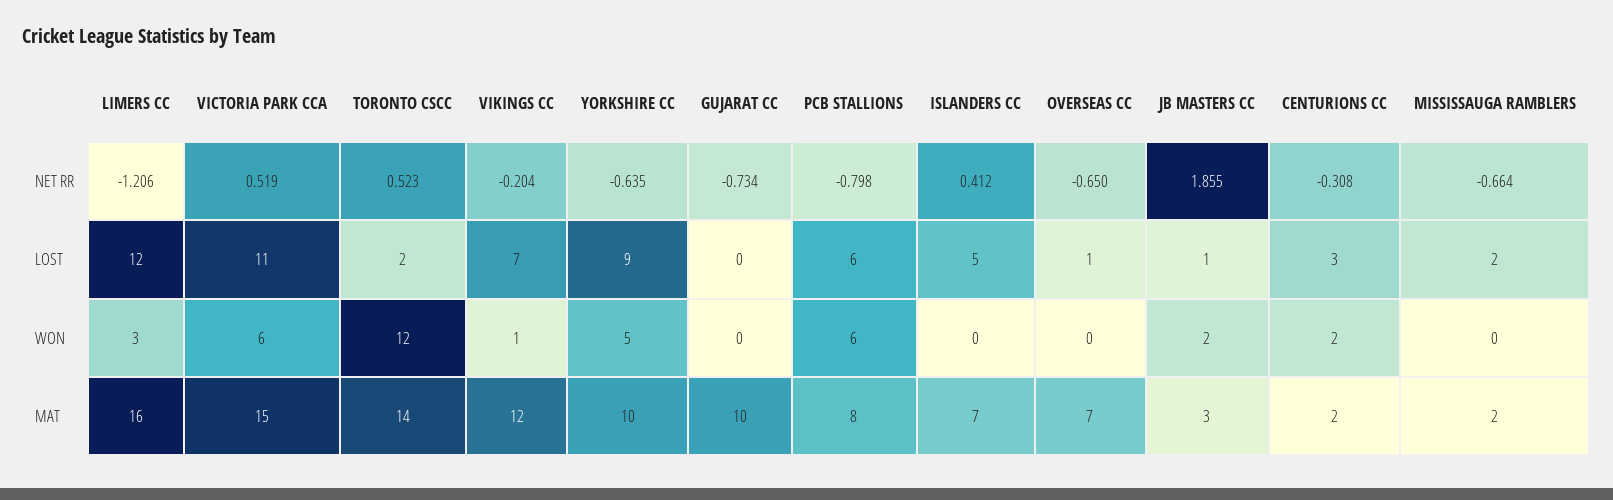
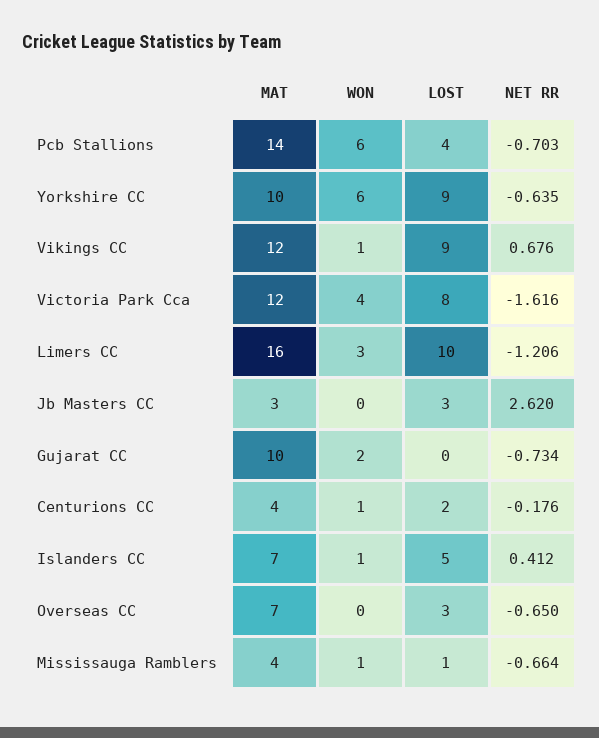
VICTORIA PARK CCA, NET RR: 0.519 -> -1.616
TORONTO CSCC, NET RR: 0.523 -> none
VIKINGS CC, NET RR: -0.204 -> 0.676
PCB STALLIONS, NET RR: -0.798 -> -0.703
JB MASTERS CC, NET RR: 1.855 -> 2.62
CENTURIONS CC, NET RR: -0.308 -> -0.176
LIMERS CC, LOST: 12 -> 10
VICTORIA PARK CCA, LOST: 11 -> 8
TORONTO CSCC, LOST: 2 -> none
VIKINGS CC, LOST: 7 -> 9
PCB STALLIONS, LOST: 6 -> 4
OVERSEAS CC, LOST: 1 -> 3
JB MASTERS CC, LOST: 1 -> 3
CENTURIONS CC, LOST: 3 -> 2
MISSISSAUGA RAMBLERS, LOST: 2 -> 1
VICTORIA PARK CCA, WON: 6 -> 4
TORONTO CSCC, WON: 12 -> none
YORKSHIRE CC, WON: 5 -> 6
GUJARAT CC, WON: 0 -> 2
ISLANDERS CC, WON: 0 -> 1
JB MASTERS CC, WON: 2 -> 0
CENTURIONS CC, WON: 2 -> 1
MISSISSAUGA RAMBLERS, WON: 0 -> 1
VICTORIA PARK CCA, MAT: 15 -> 12
TORONTO CSCC, MAT: 14 -> none
PCB STALLIONS, MAT: 8 -> 14
CENTURIONS CC, MAT: 2 -> 4
MISSISSAUGA RAMBLERS, MAT: 2 -> 4

